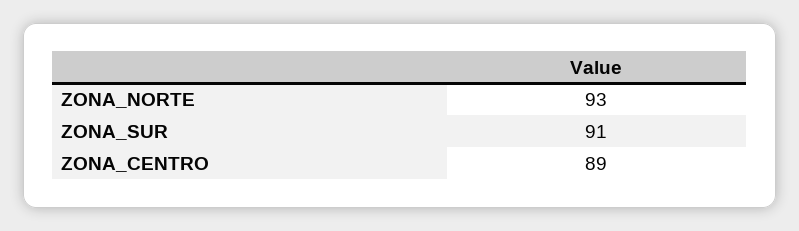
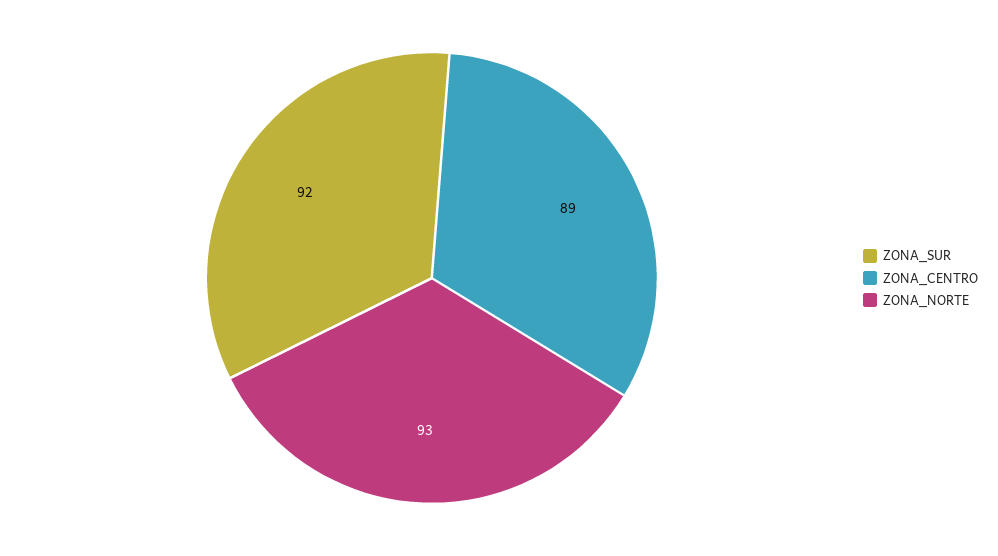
ZONA_SUR: 91 -> 92

